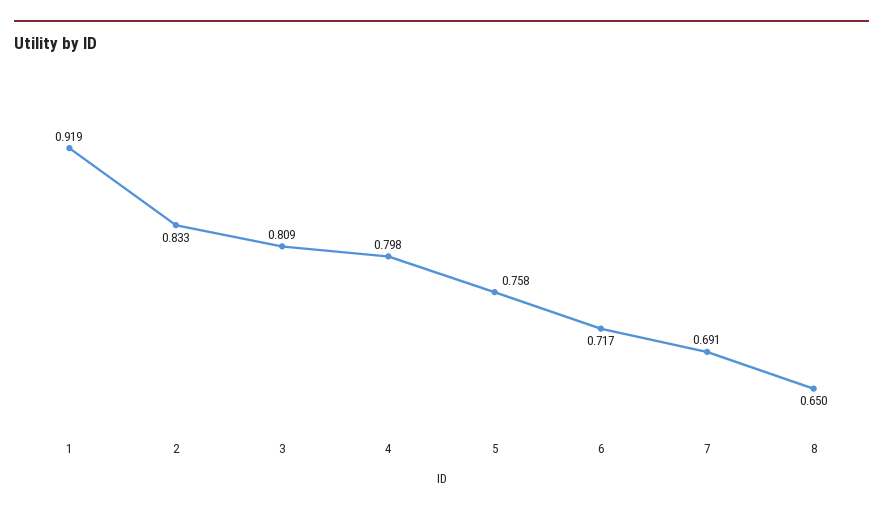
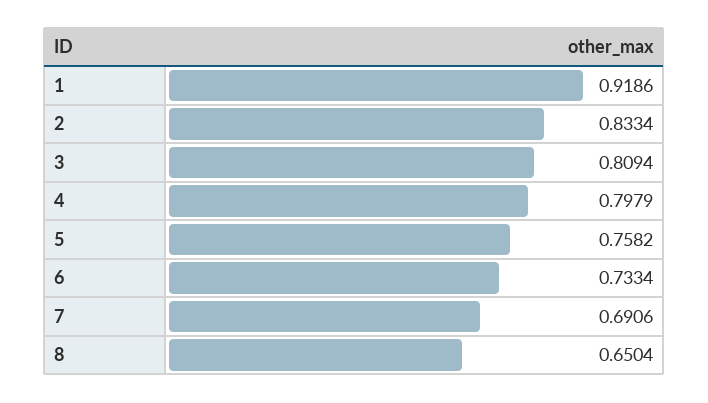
6: 0.717 -> 0.7334

